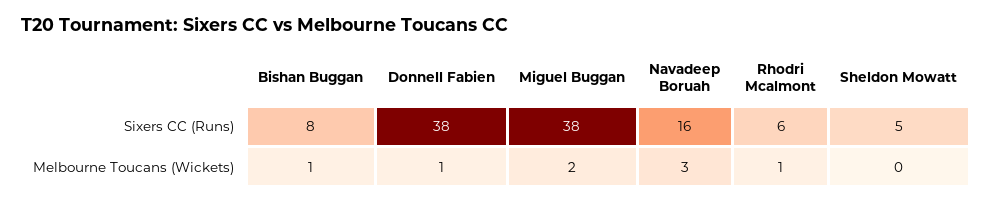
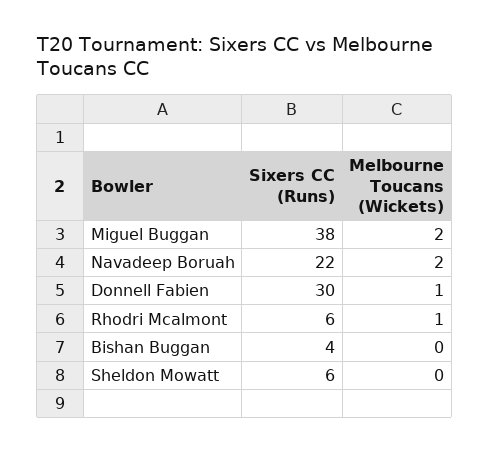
Bishan Buggan, Sixers CC (Runs): 8 -> 4
Donnell Fabien, Sixers CC (Runs): 38 -> 30
Navadeep Boruah, Sixers CC (Runs): 16 -> 22
Sheldon Mowatt, Sixers CC (Runs): 5 -> 6
Bishan Buggan, Melbourne Toucans (Wickets): 1 -> 0
Navadeep Boruah, Melbourne Toucans (Wickets): 3 -> 2

